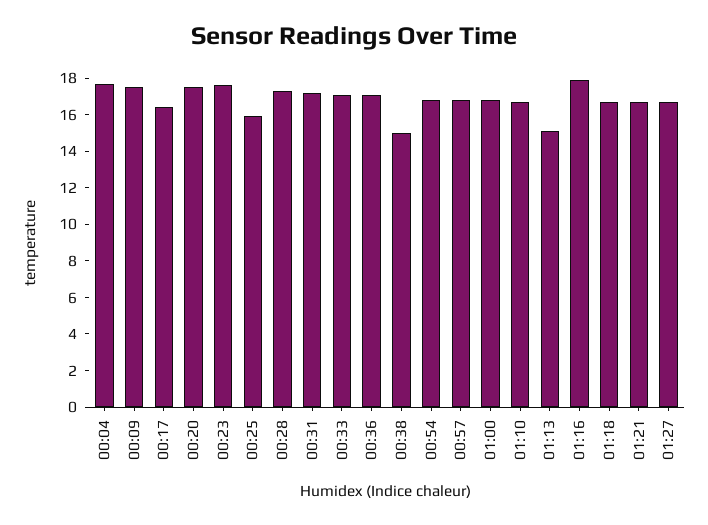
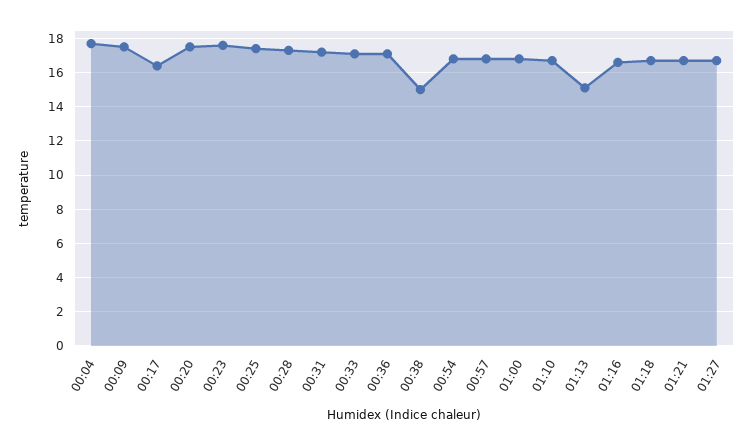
00:25: 16 -> 17.5
01:16: 18 -> 16.5

